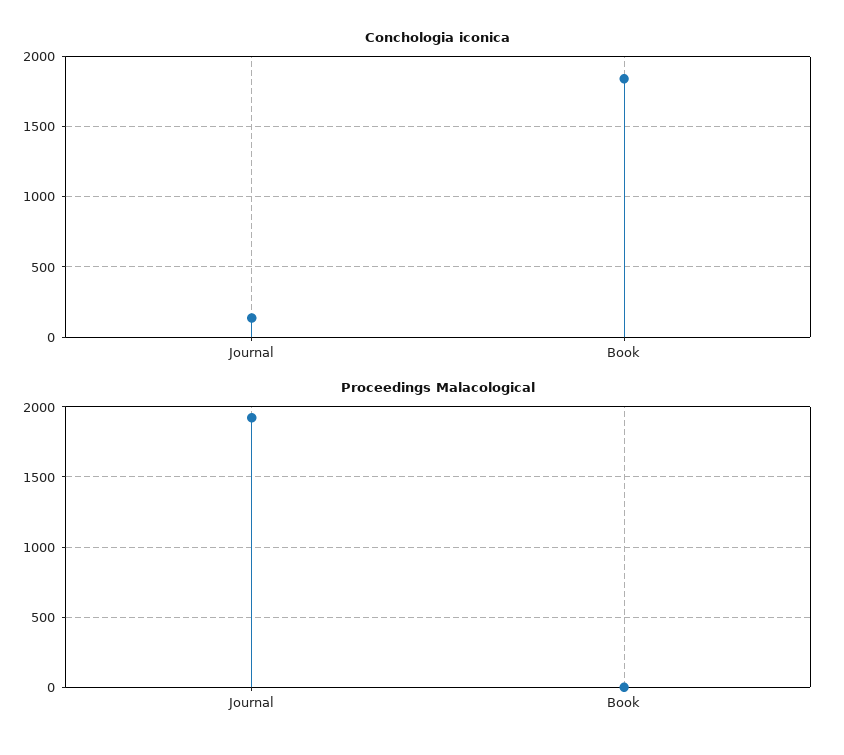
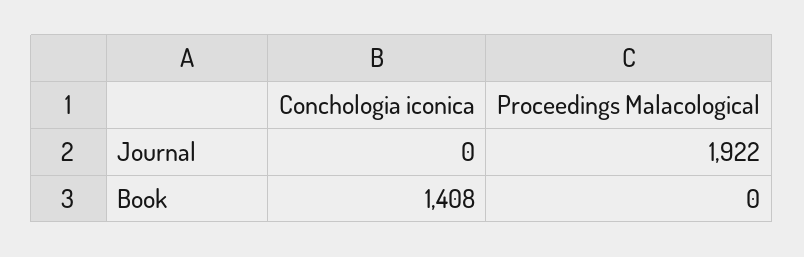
Conchologia iconica, Journal: 150 -> 0
Conchologia iconica, Book: 1850 -> 1408

